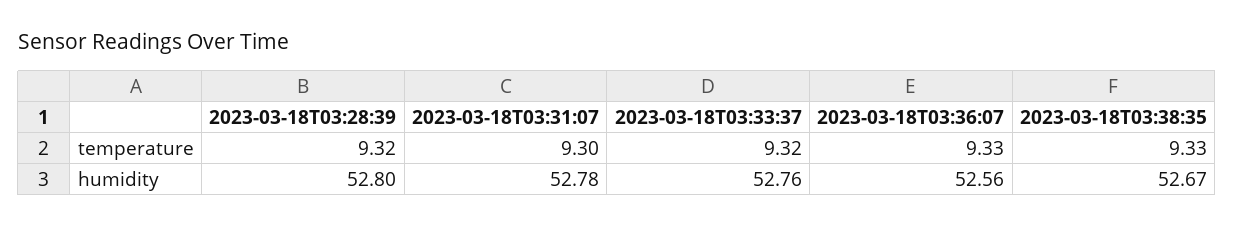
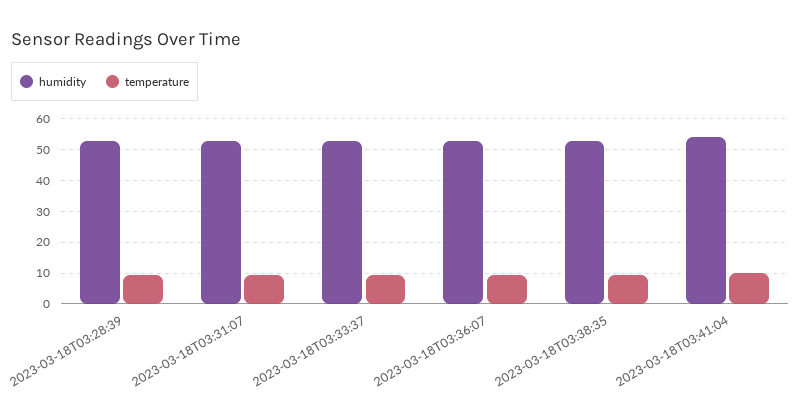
humidity, 2023-03-18T03:41:04: none -> 54
temperature, 2023-03-18T03:41:04: none -> 10

